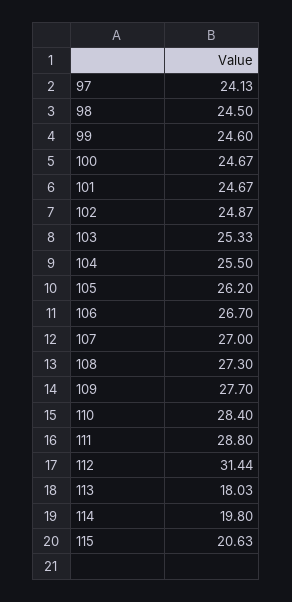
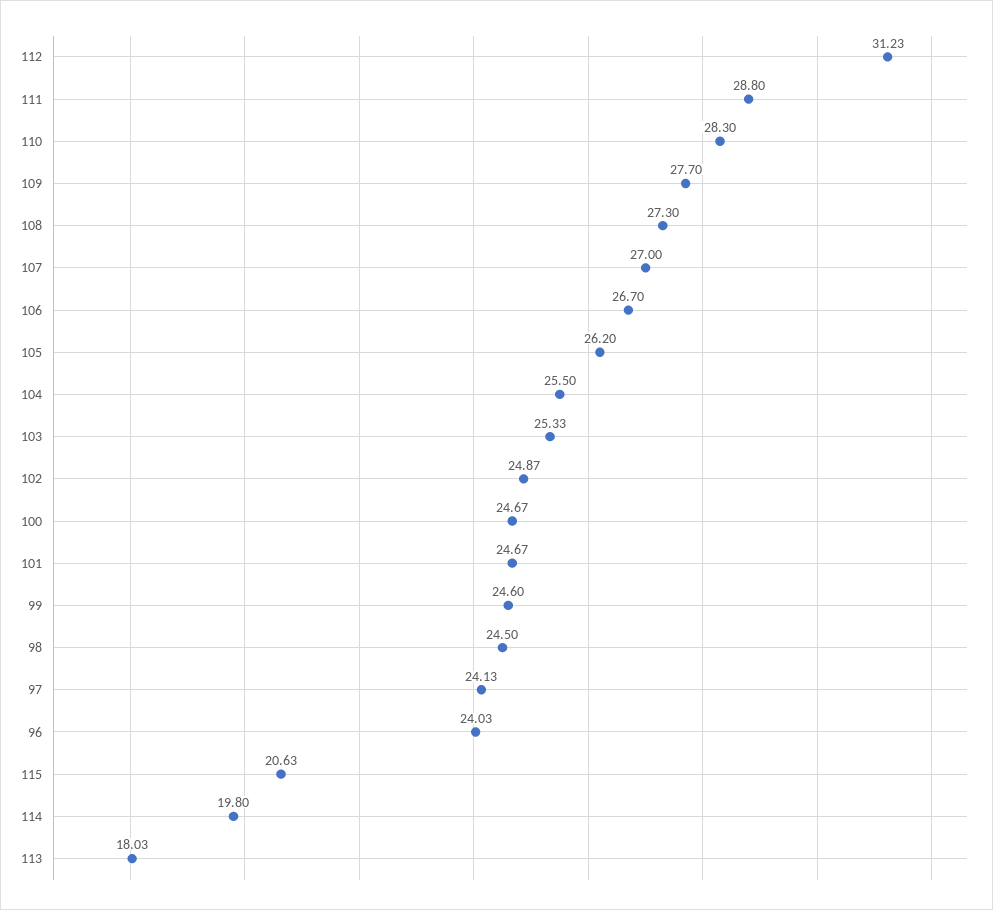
110: 28.4 -> 28.3
112: 31.44 -> 31.23
96: none -> 24.03

